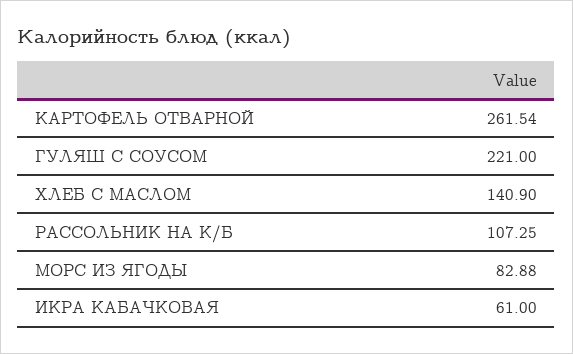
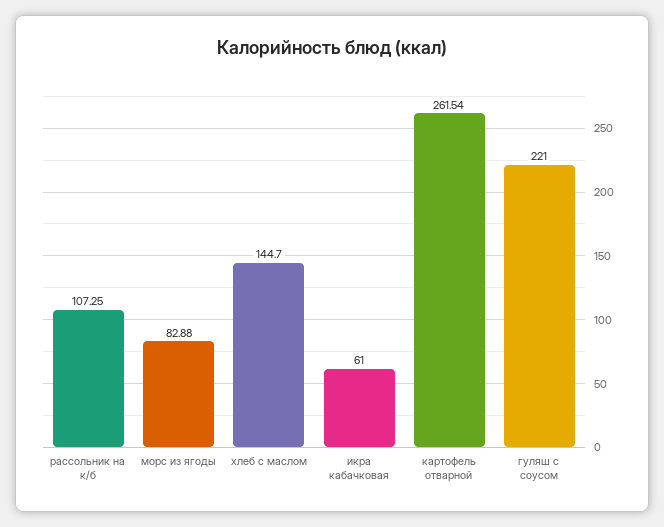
ХЛЕБ С МАСЛОМ: 140.9 -> 144.7

